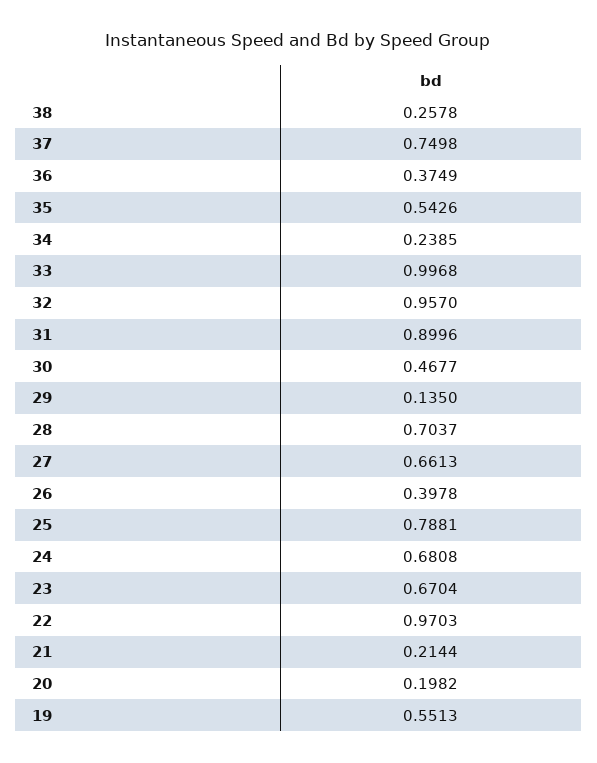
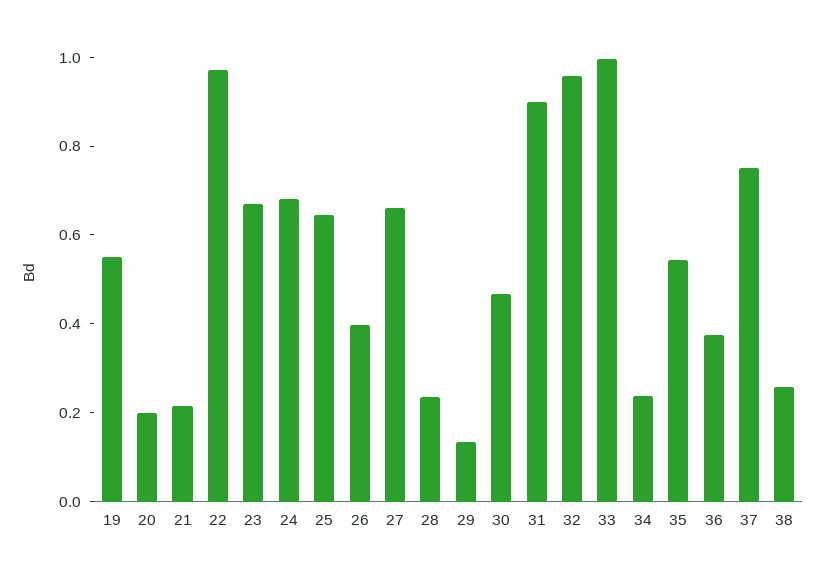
28: 0.7037 -> 0.25
25: 0.7881 -> 0.65

